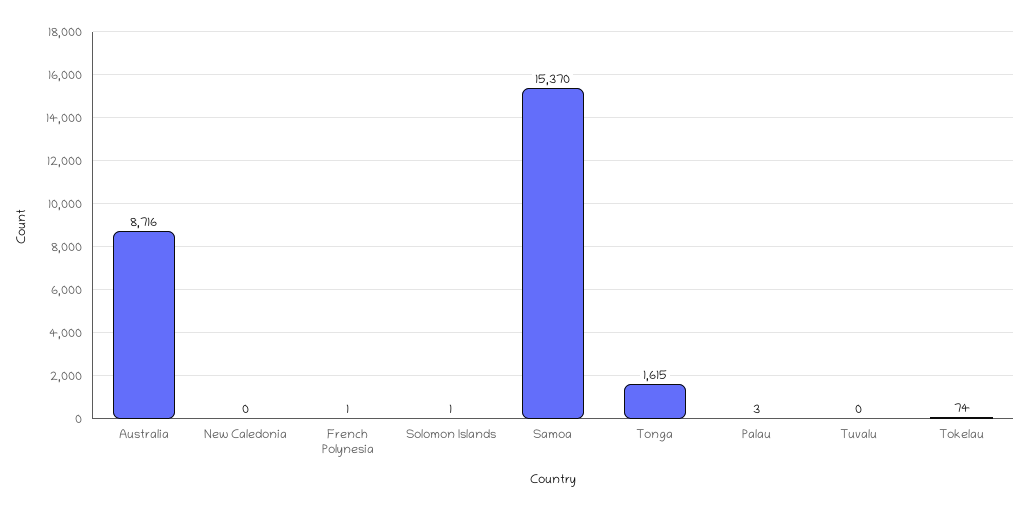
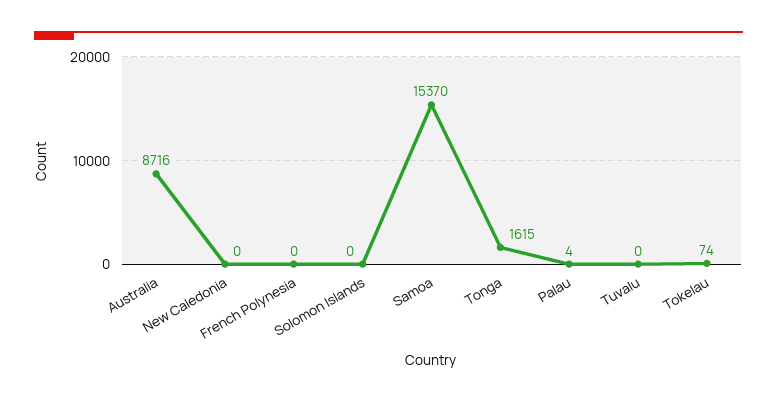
French Polynesia: 1 -> 0
Solomon Islands: 1 -> 0
Palau: 3 -> 4

